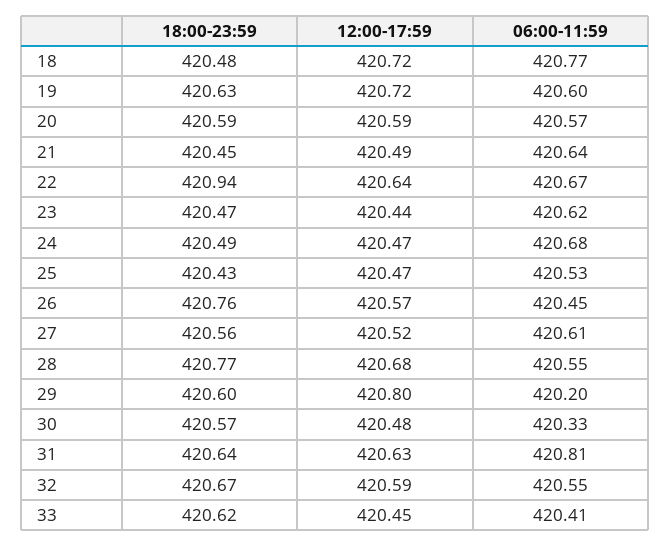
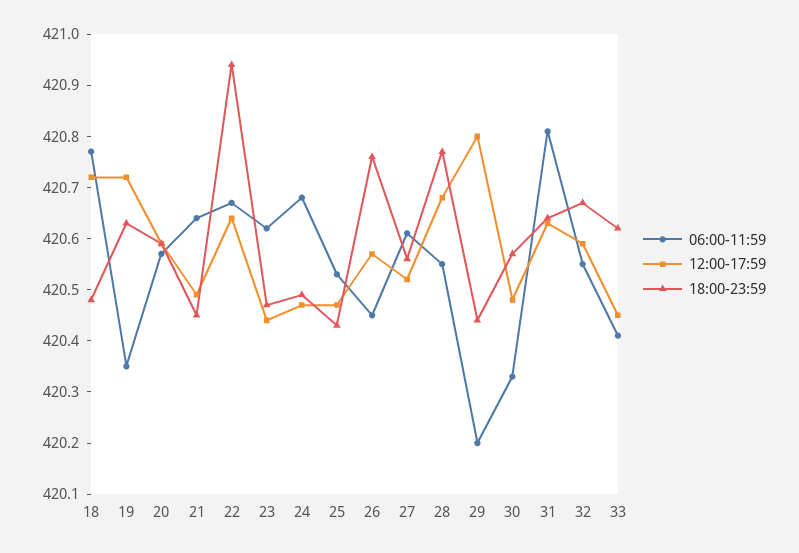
06:00-11:59, 19: 420.6 -> 420.35
18:00-23:59, 29: 420.6 -> 420.45

